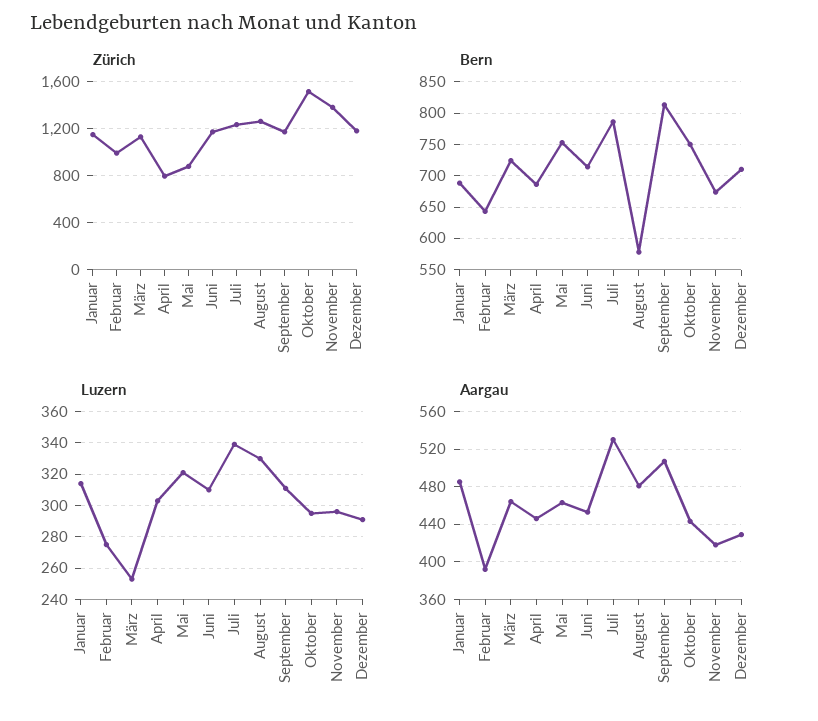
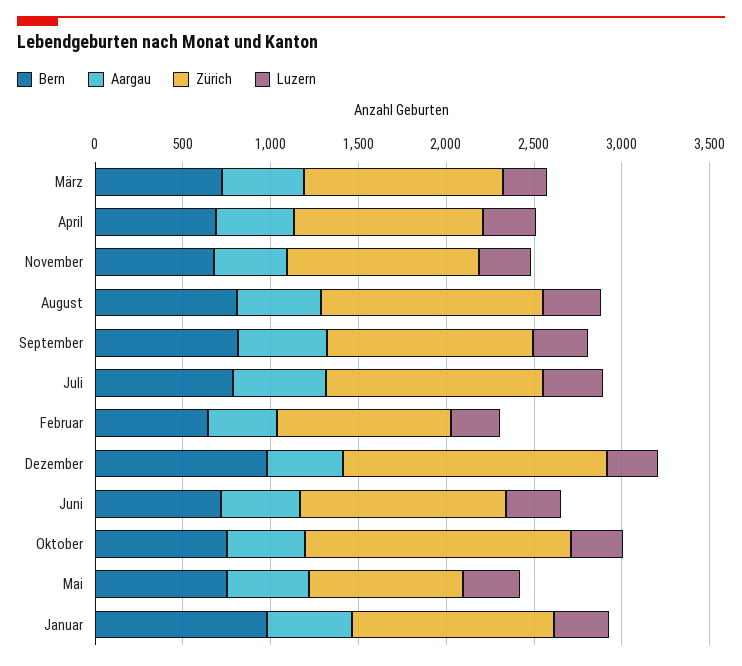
Zürich, April: 800 -> 1100
Zürich, November: 1400 -> 1100
Zürich, Dezember: 1200 -> 1500
Bern, Januar: 690 -> 1000
Bern, August: 580 -> 800
Bern, Dezember: 710 -> 1000

